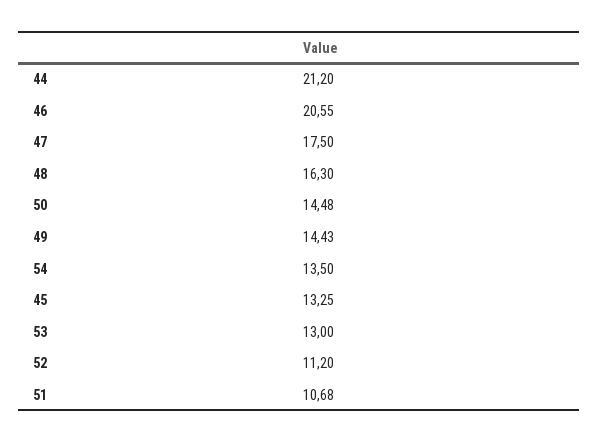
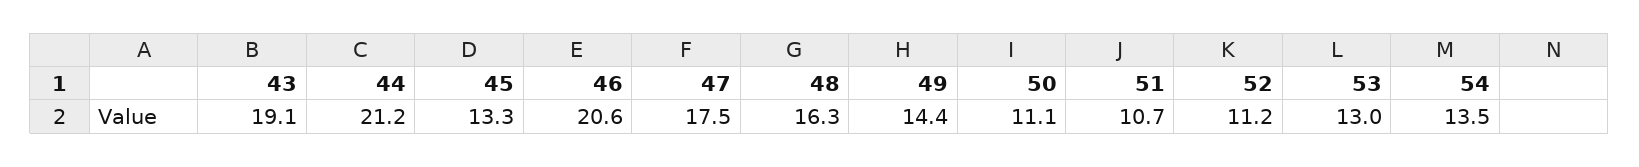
50: 14.48 -> 11.1
43: none -> 19.1

